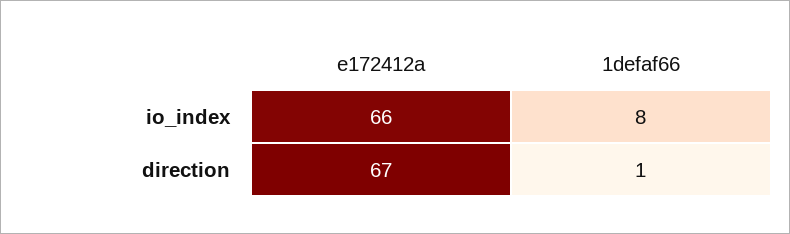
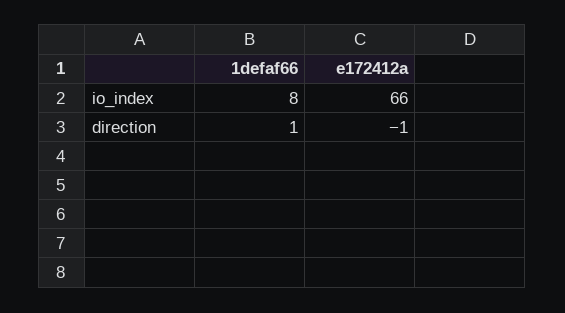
e172412a, direction: 67 -> -1

